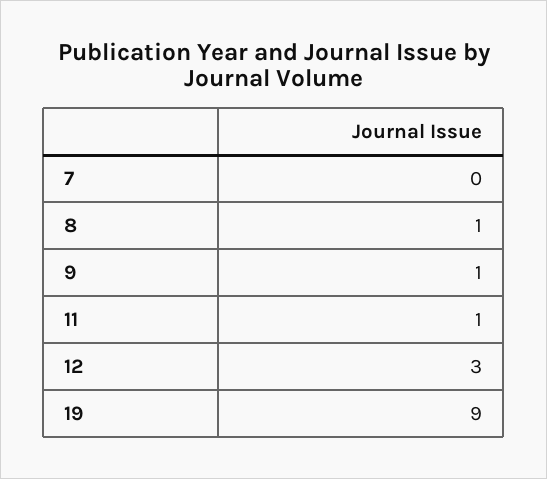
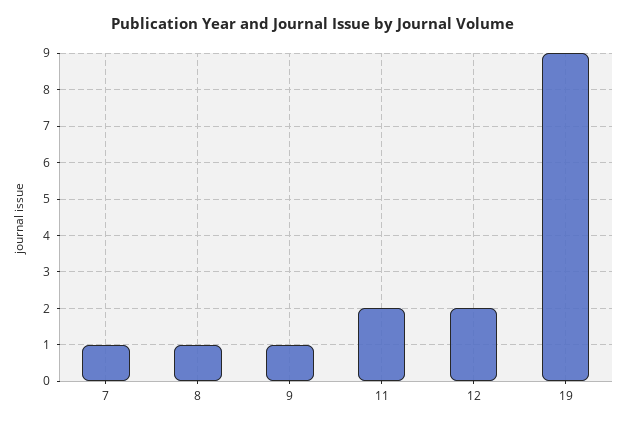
7: 0 -> 1
11: 1 -> 2
12: 3 -> 2

